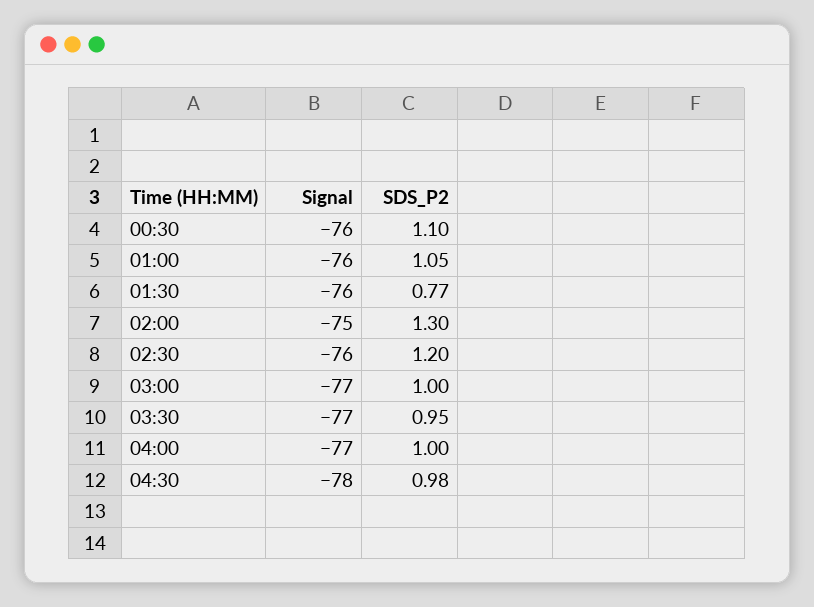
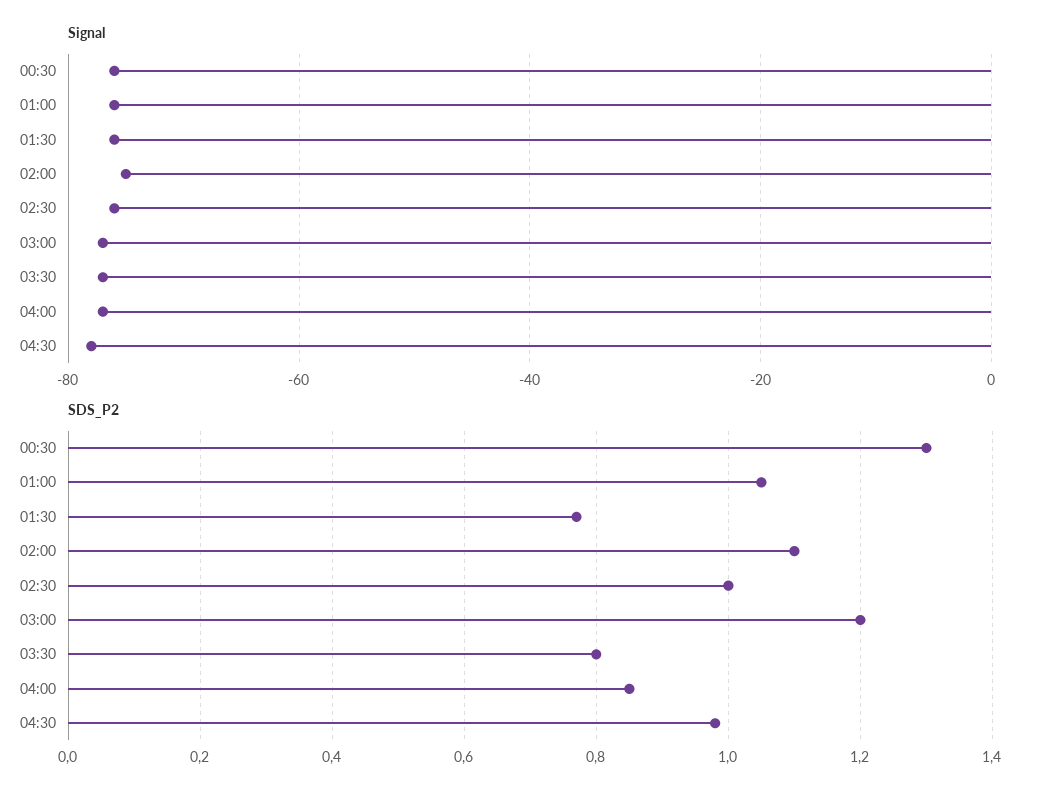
SDS_P2, 00:30: 1.1 -> 1.3
SDS_P2, 02:00: 1.3 -> 1.1
SDS_P2, 02:30: 1.2 -> 1
SDS_P2, 03:00: 1 -> 1.2
SDS_P2, 03:30: 0.95 -> 0.8
SDS_P2, 04:00: 1 -> 0.85

